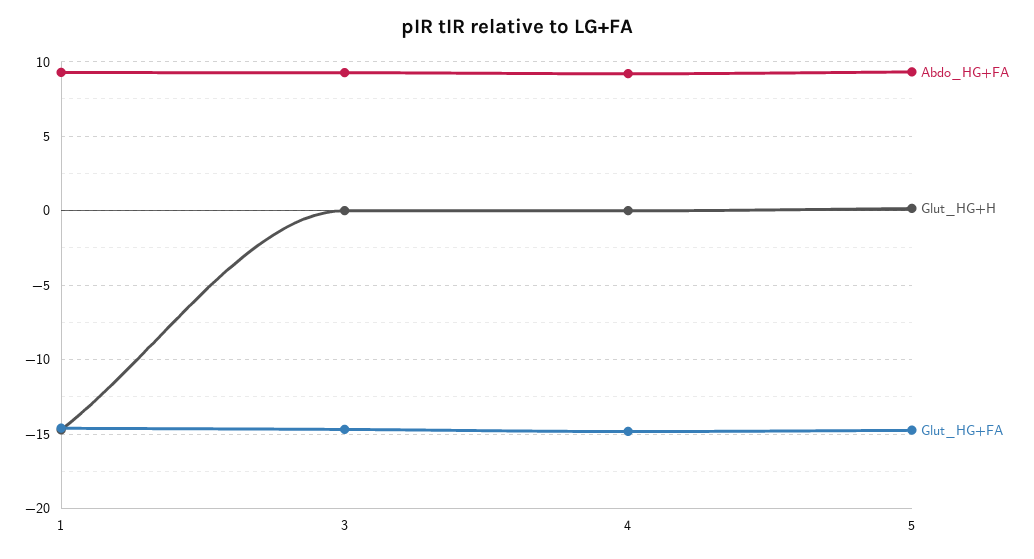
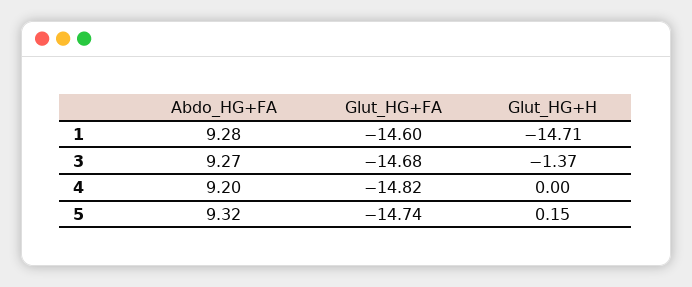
Glut_HG+H, 3: 0 -> -1.37

